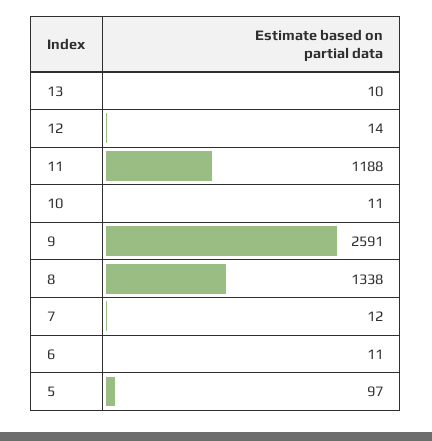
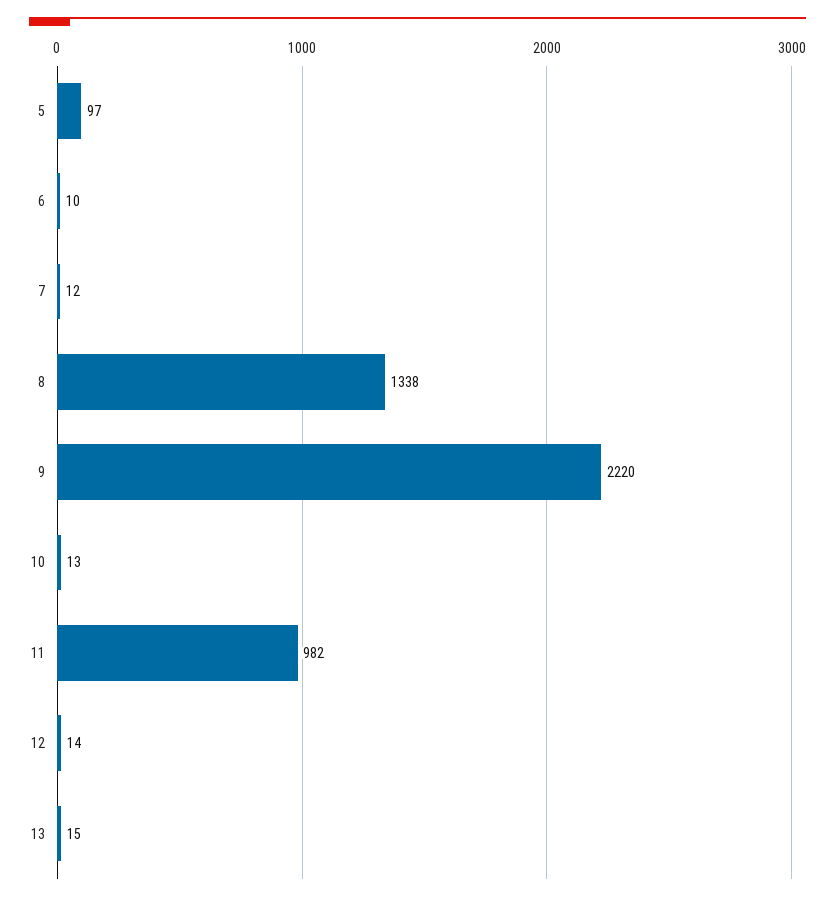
13: 10 -> 15
11: 1188 -> 982
10: 11 -> 13
9: 2591 -> 2220
6: 11 -> 10

